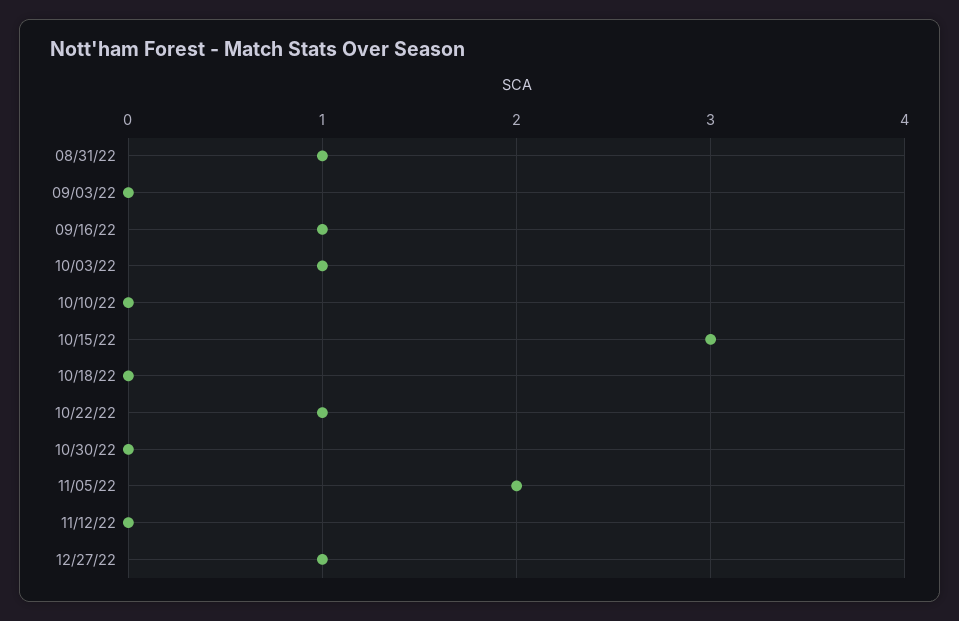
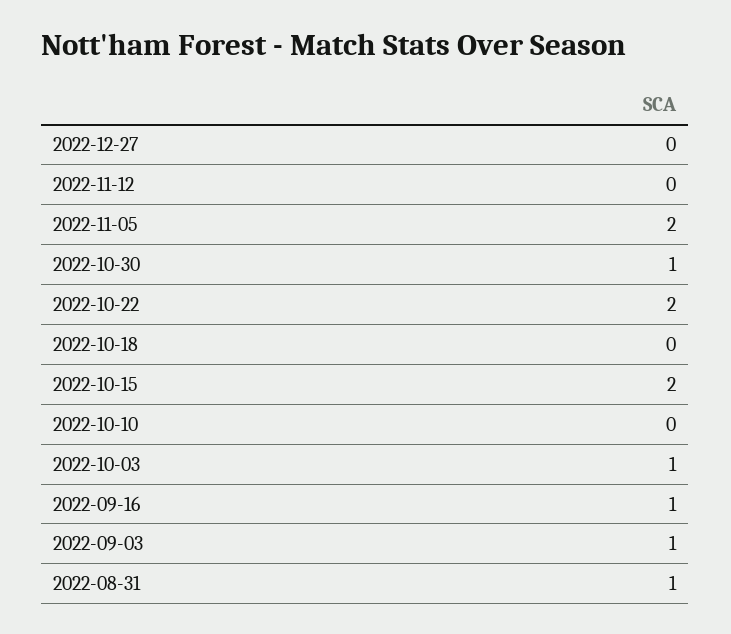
09/03/22: 0 -> 1
10/15/22: 3 -> 2
10/22/22: 1 -> 2
10/30/22: 0 -> 1
12/27/22: 1 -> 0

